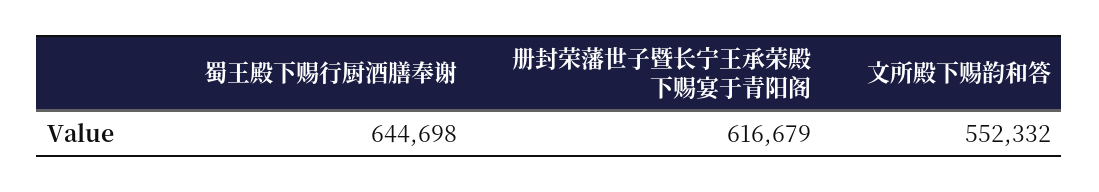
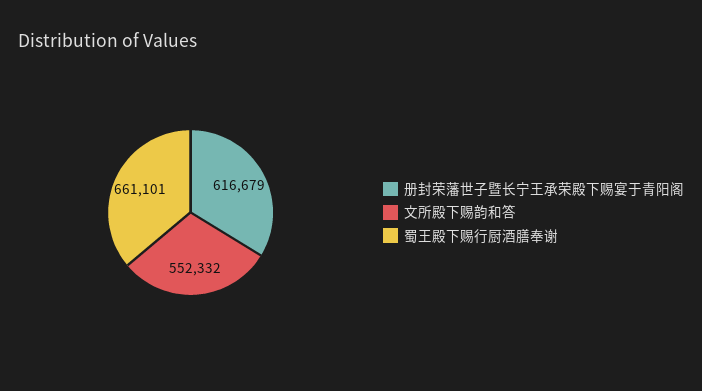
蜀王殿下赐行厨酒膳奉谢: 644698 -> 661101

